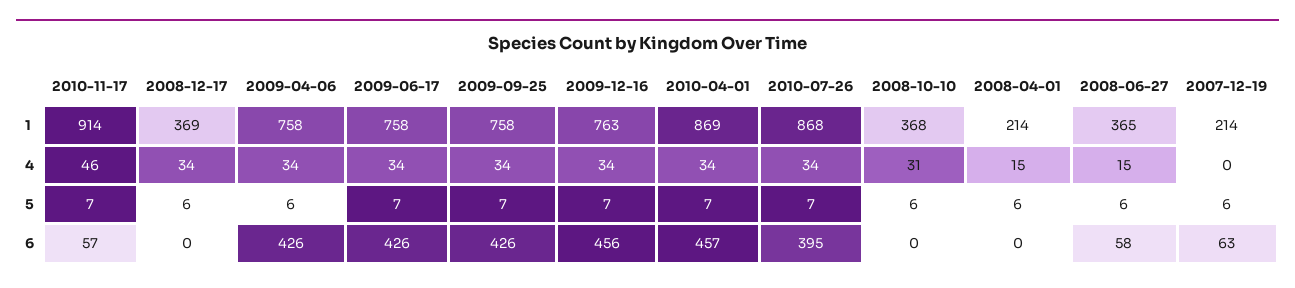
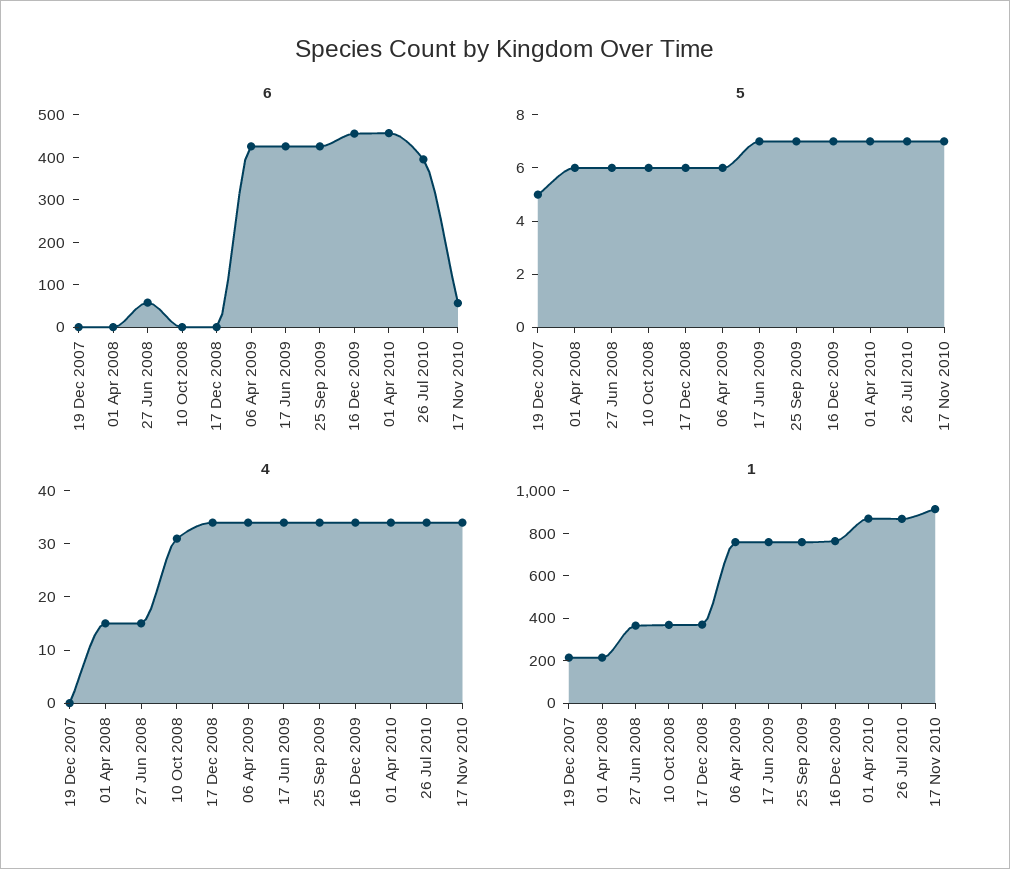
4, 2010-11-17: 46 -> 35
5, 2007-12-19: 6 -> 5
6, 2007-12-19: 63 -> 0

